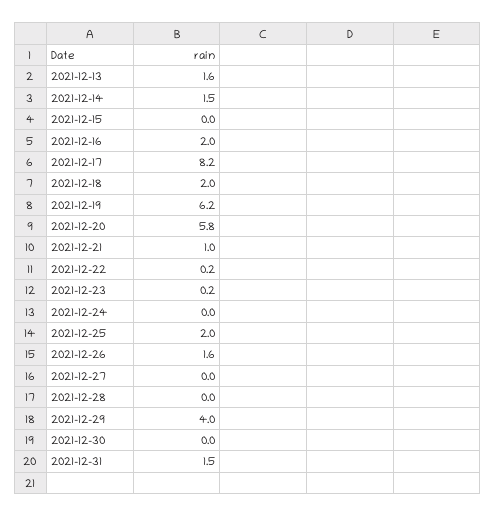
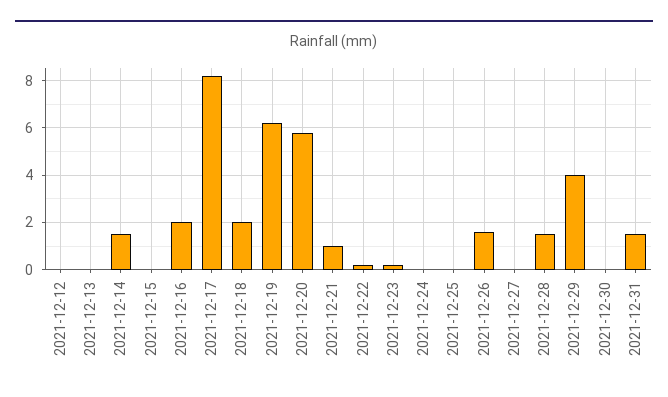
2021-12-13: 1.6 -> 0
2021-12-25: 2 -> 0
2021-12-28: 0 -> 1.5
2021-12-12: none -> 0

